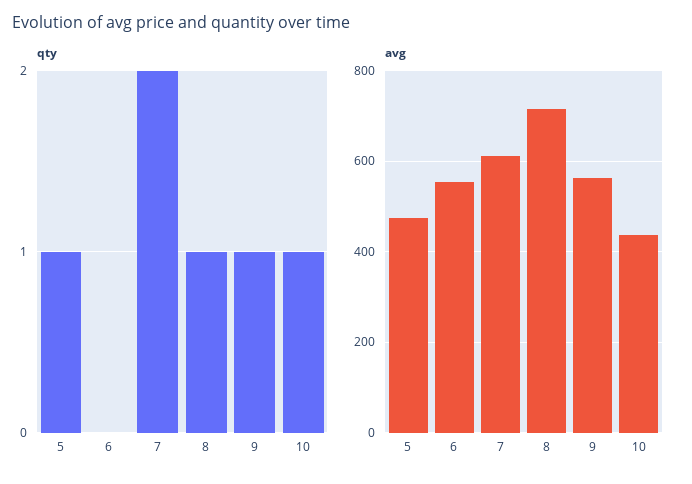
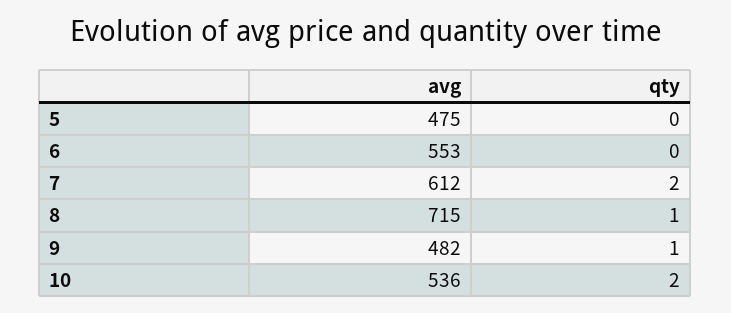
qty, 5: 1 -> 0
qty, 10: 1 -> 2
avg, 9: 560 -> 482
avg, 10: 440 -> 536

